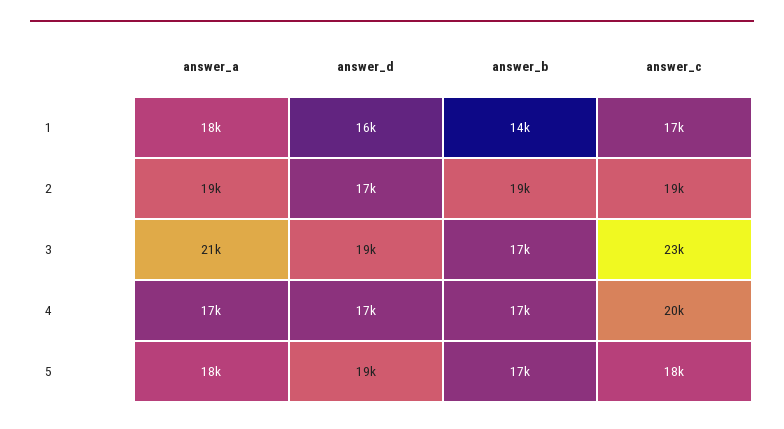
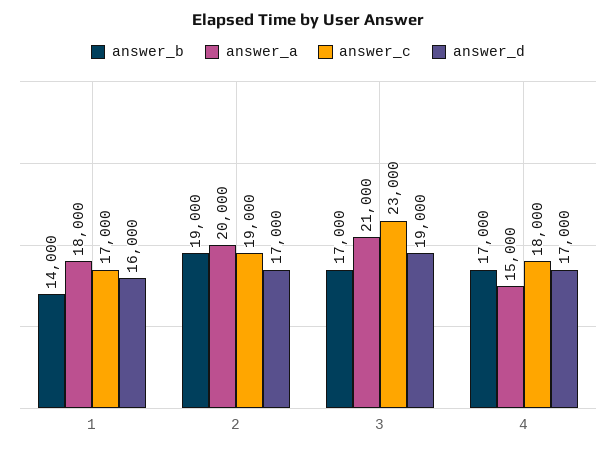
answer_a, 2: 19000 -> 20000
answer_a, 4: 17000 -> 15000
answer_c, 4: 20000 -> 18000
answer_a, 5: 18000 -> none
answer_d, 5: 19000 -> none
answer_b, 5: 17000 -> none
answer_c, 5: 18000 -> none

